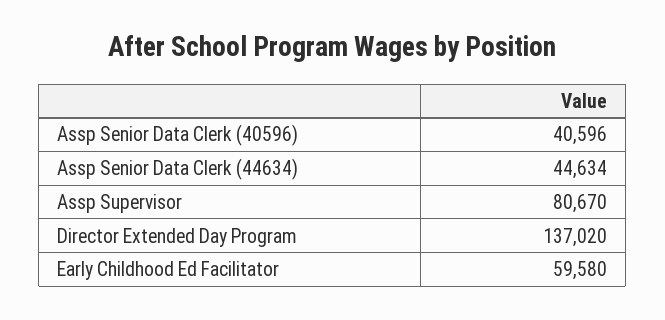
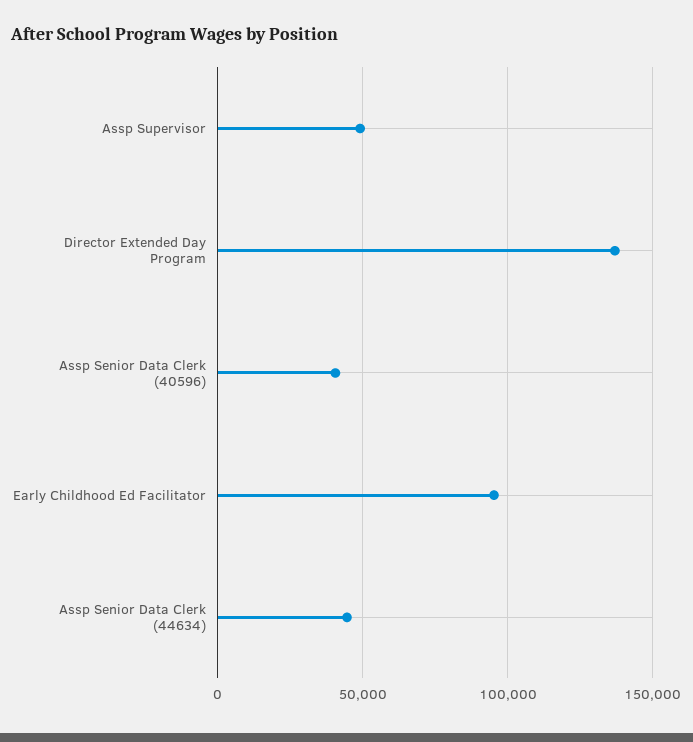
Assp Supervisor: 80670 -> 50000
Early Childhood Ed Facilitator: 59580 -> 95000

